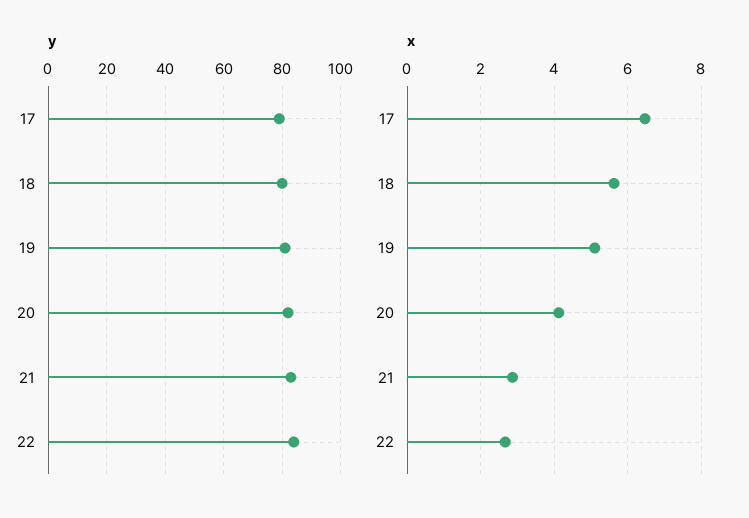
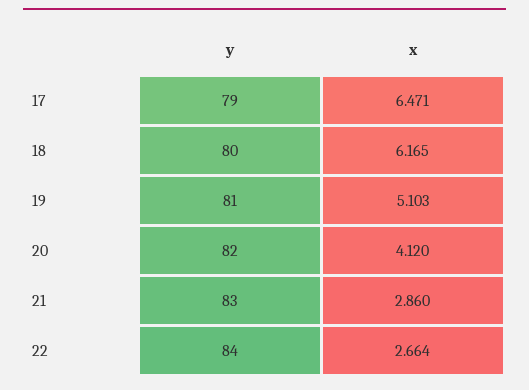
x, 18: 5.6 -> 6.165

